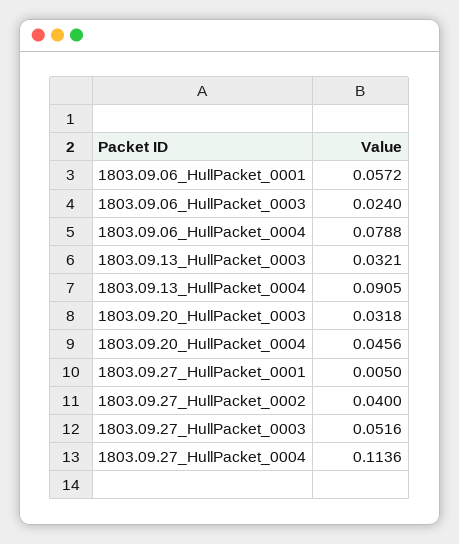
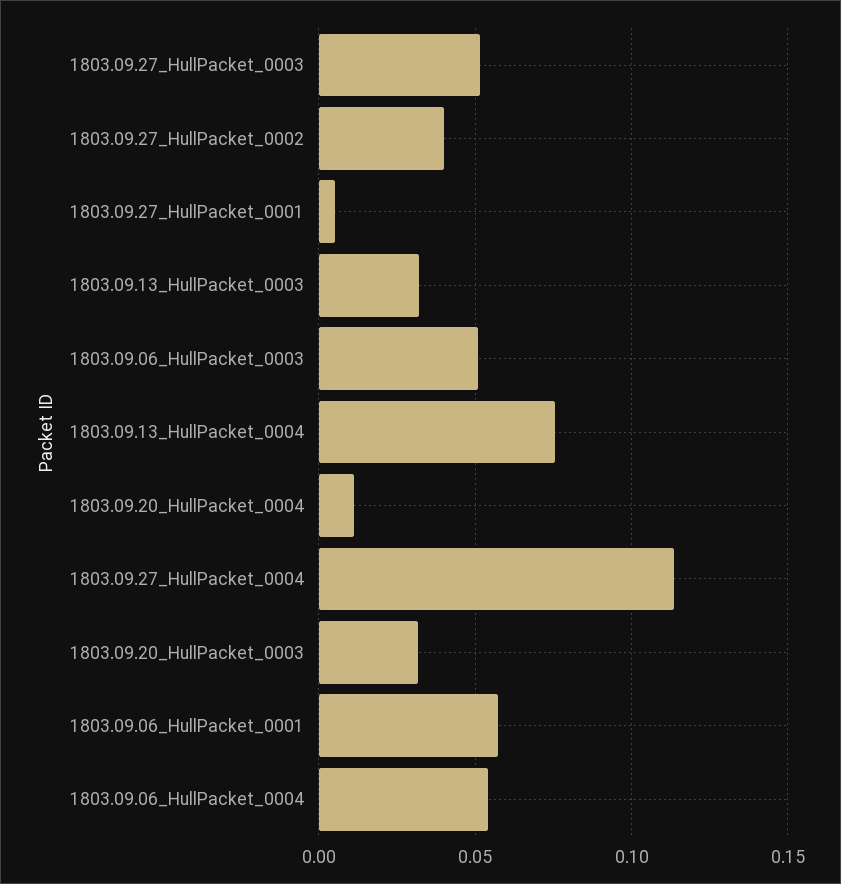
1803.09.06_HullPacket_0003: 0.024 -> 0.05
1803.09.06_HullPacket_0004: 0.0788 -> 0.055
1803.09.13_HullPacket_0004: 0.0905 -> 0.075
1803.09.20_HullPacket_0004: 0.0456 -> 0.01

